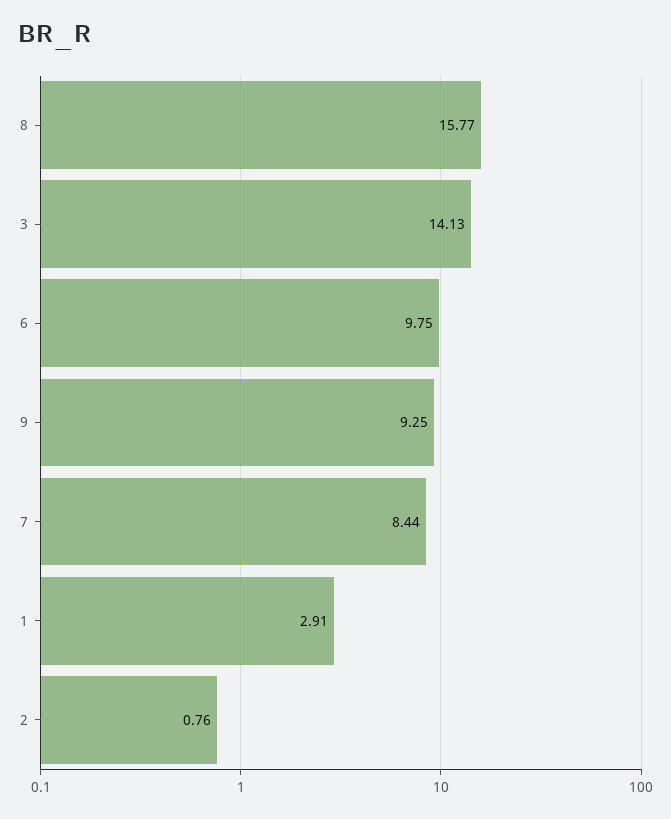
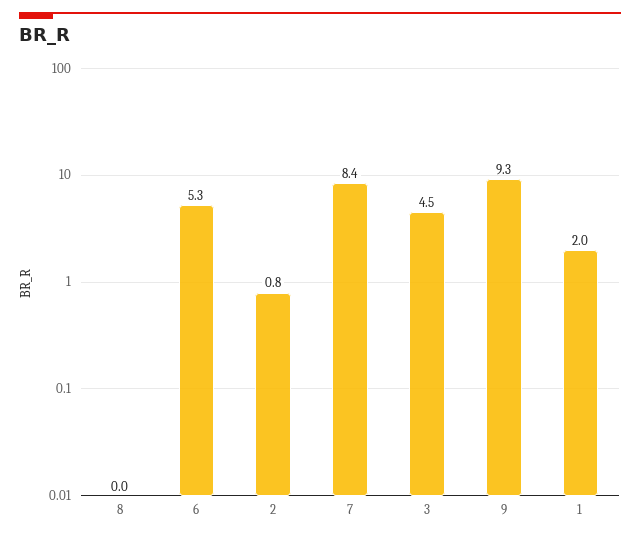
8: 15.77 -> 0
3: 14.13 -> 4.5
6: 9.75 -> 5.3
1: 2.91 -> 2

